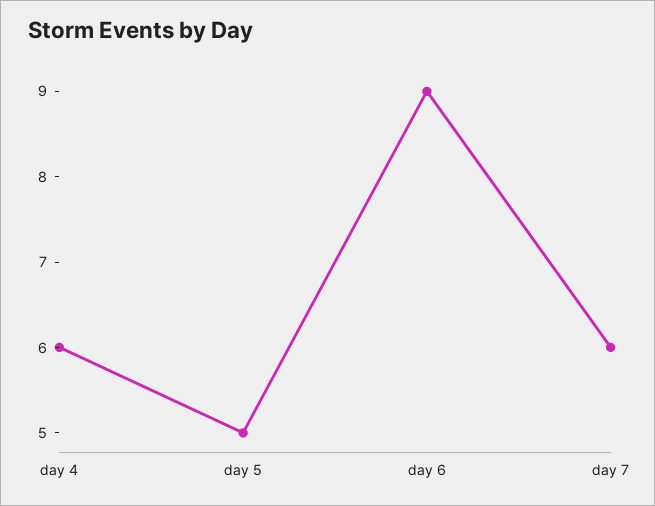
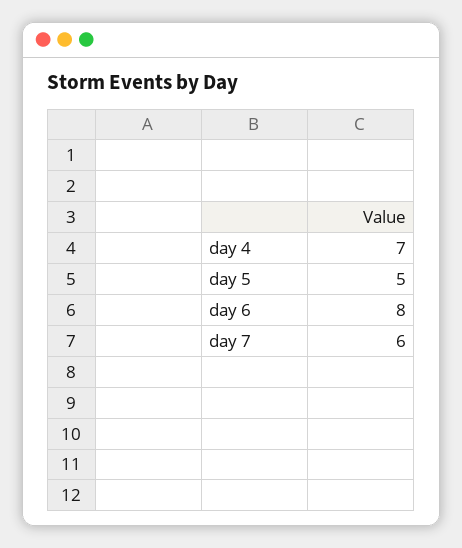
day 4: 6 -> 7
day 6: 9 -> 8

